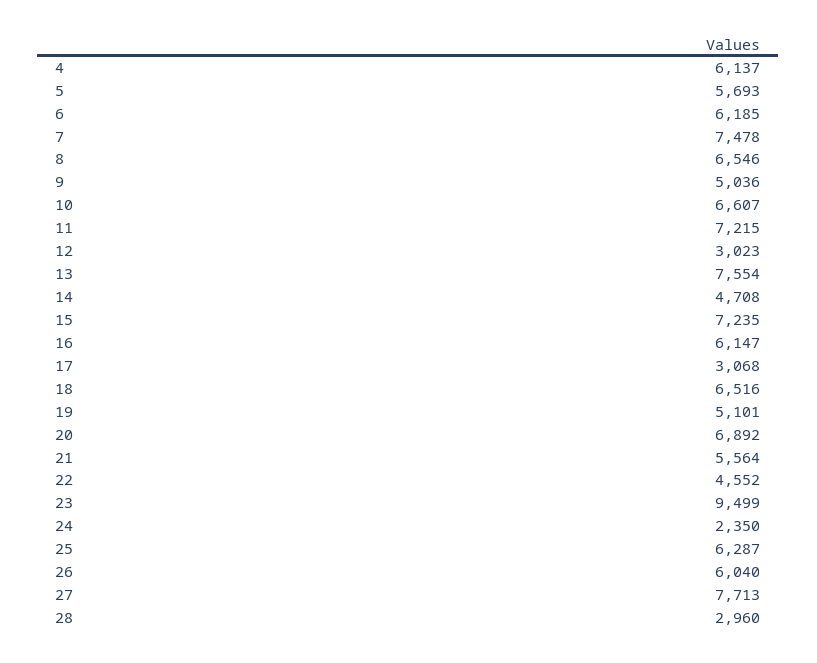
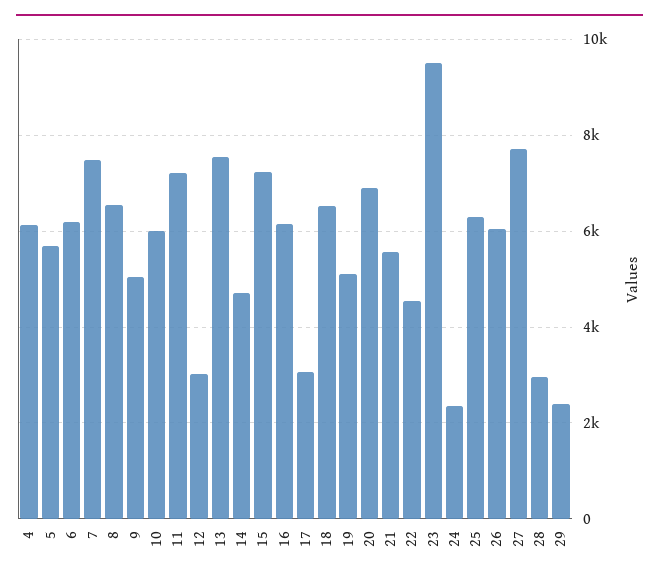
10: 6607 -> 6000
29: none -> 2400

